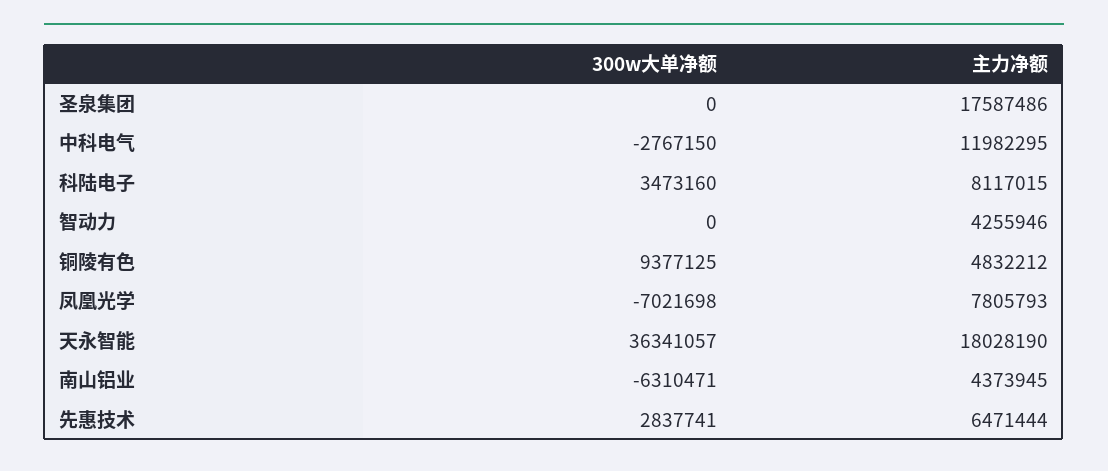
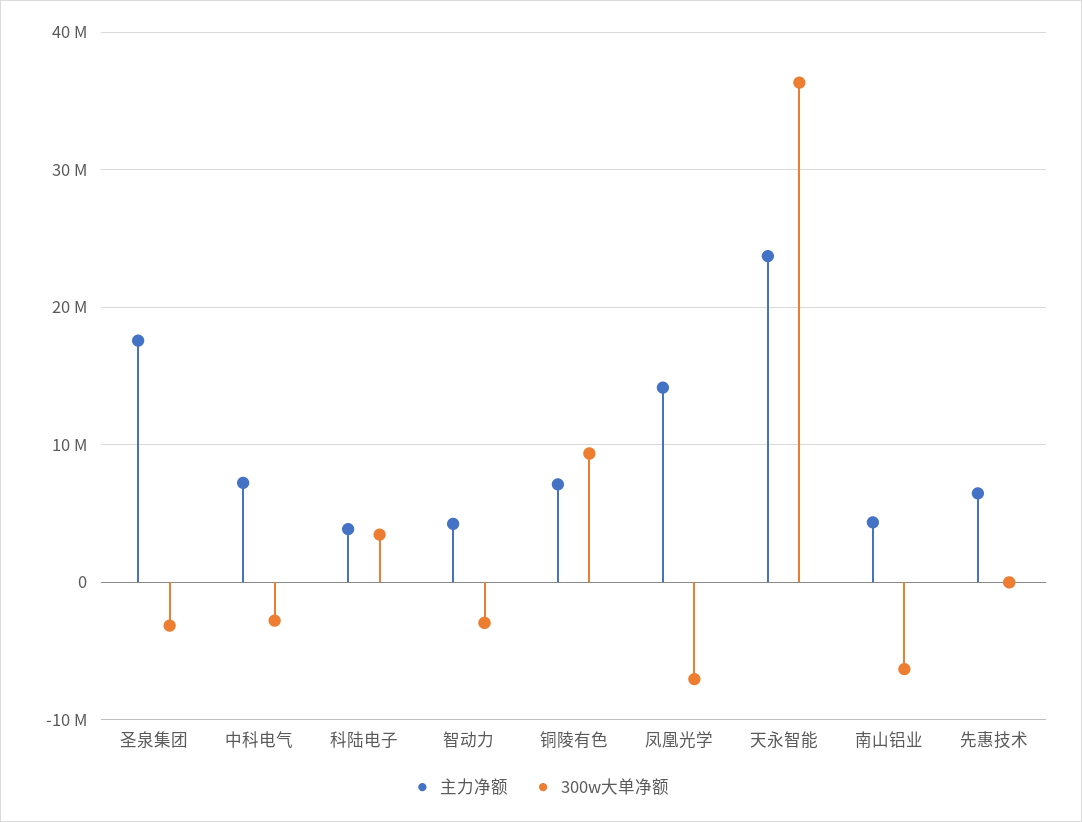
300w大单净额, 圣泉集团: 0 -> -3000000
主力净额, 中科电气: 11982295 -> 7000000
主力净额, 科陆电子: 8117015 -> 4000000
300w大单净额, 智动力: 0 -> -3000000
主力净额, 铜陵有色: 4832212 -> 7000000
主力净额, 凤凰光学: 7805793 -> 14000000
主力净额, 天永智能: 18028190 -> 24000000
300w大单净额, 先惠技术: 2837741 -> 0

